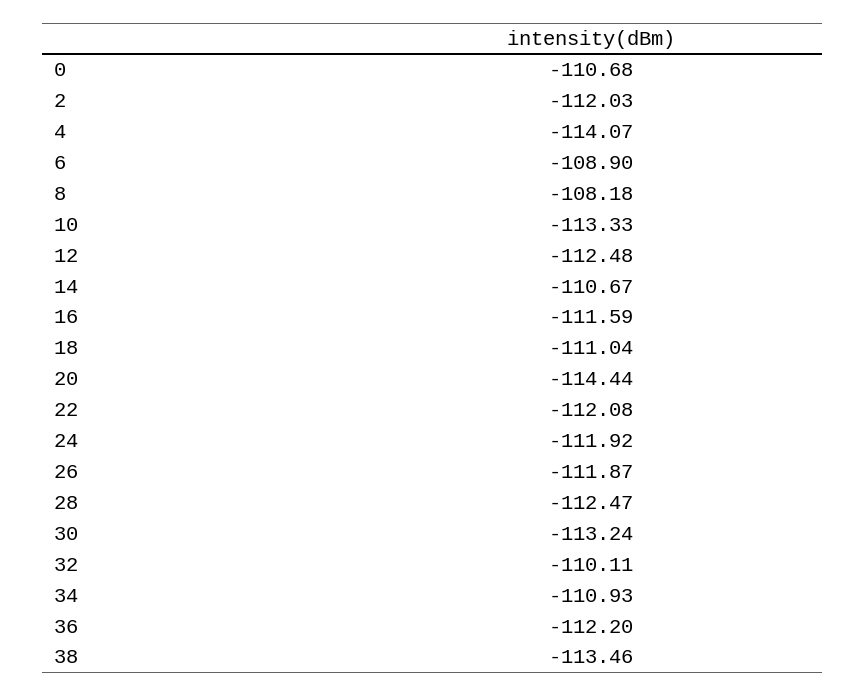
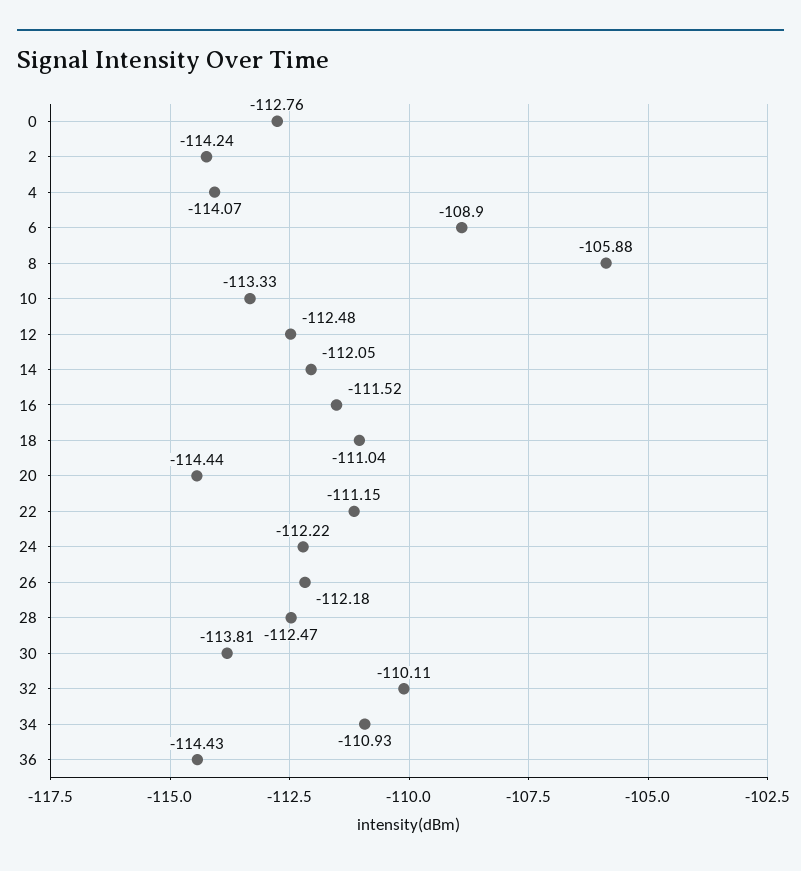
0: -110.68 -> -112.76
2: -112.03 -> -114.24
8: -108.18 -> -105.88
14: -110.67 -> -112.05
16: -111.59 -> -111.52
22: -112.08 -> -111.15
24: -111.92 -> -112.22
26: -111.87 -> -112.18
30: -113.24 -> -113.81
36: -112.2 -> -114.43
38: -113.46 -> none

